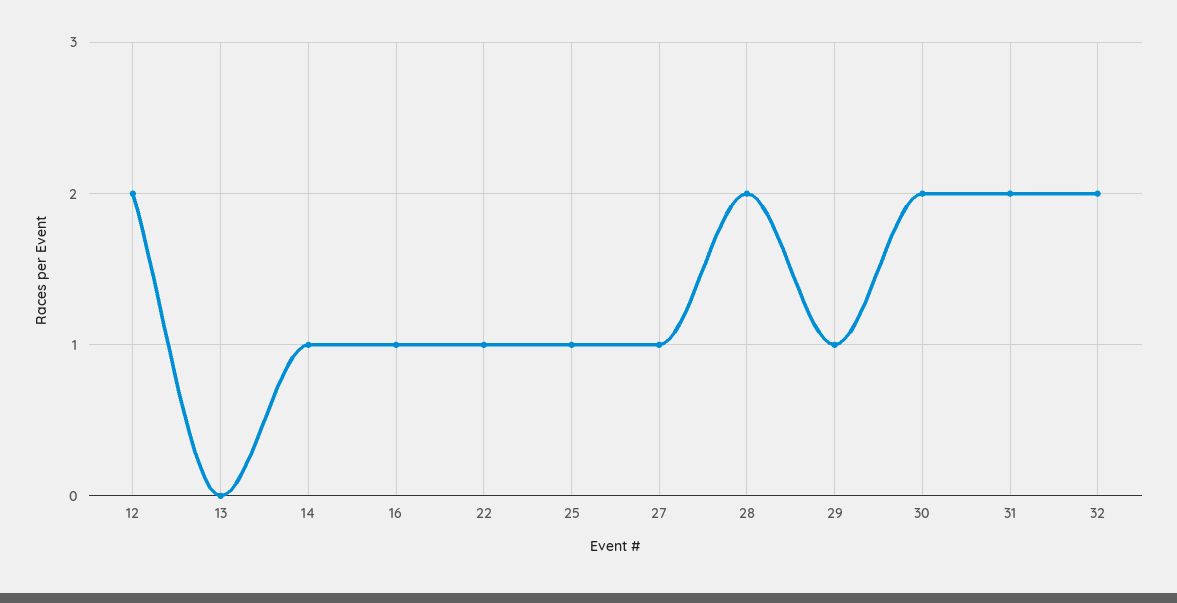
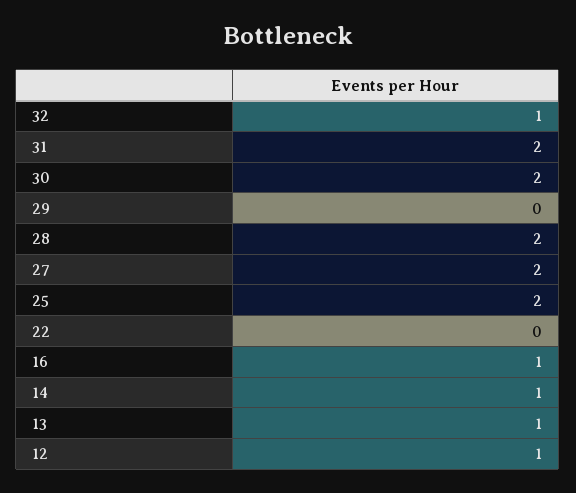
12: 2 -> 1
13: 0 -> 1
22: 1 -> 0
25: 1 -> 2
27: 1 -> 2
29: 1 -> 0
32: 2 -> 1

